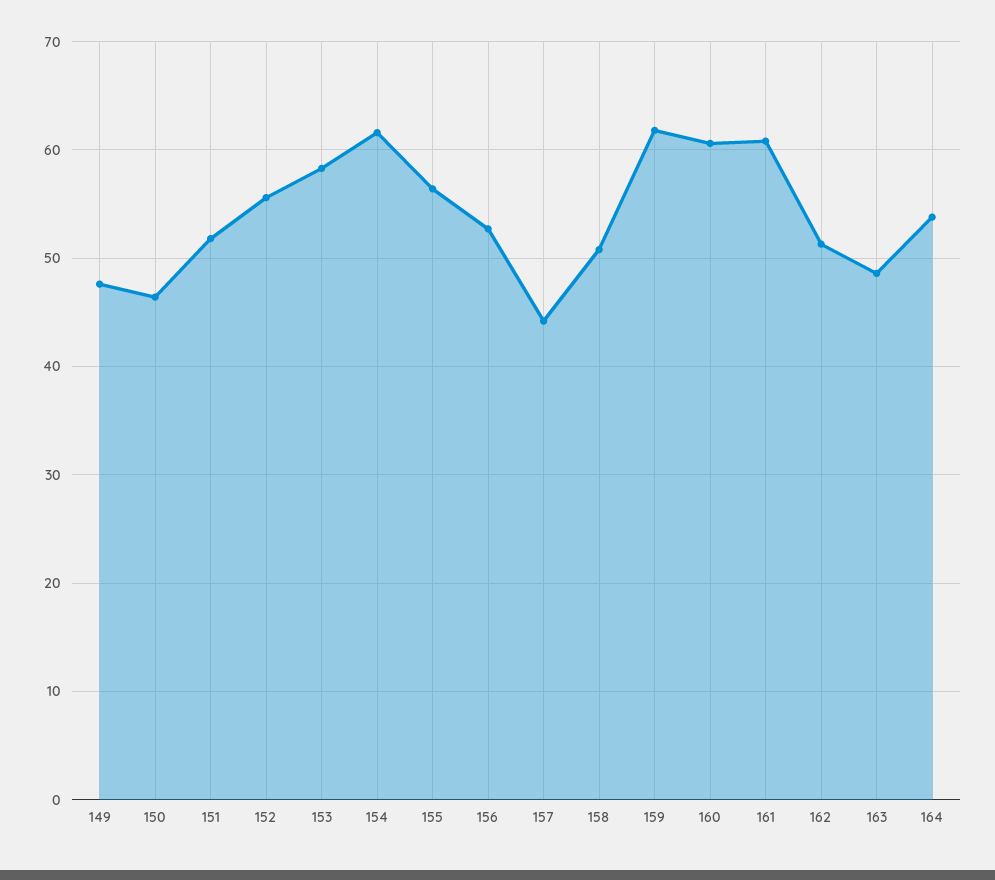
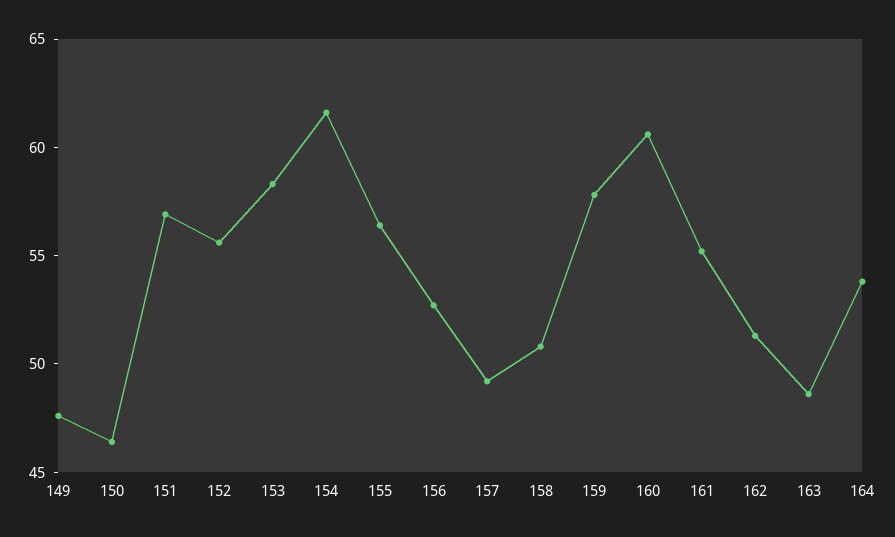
151: 52 -> 57
157: 44 -> 49
159: 62 -> 58
161: 61 -> 55

